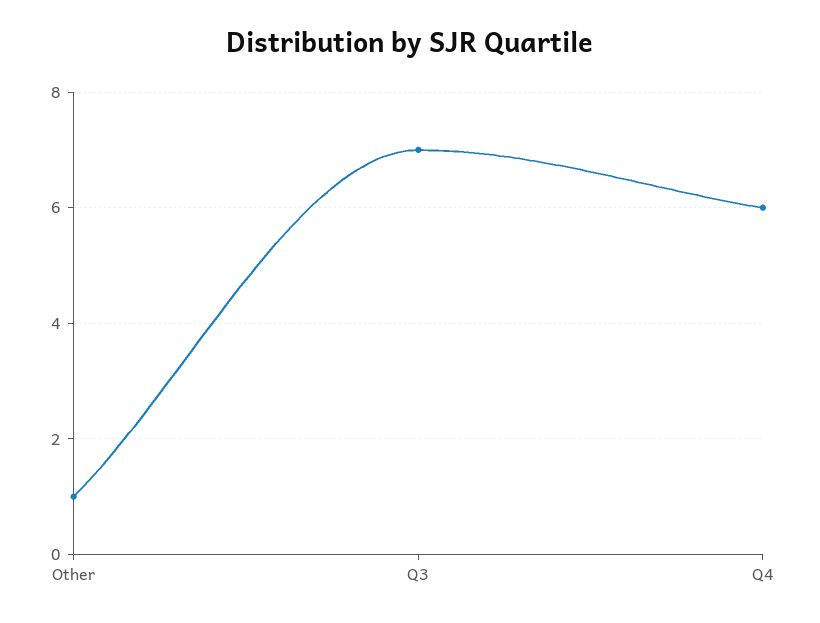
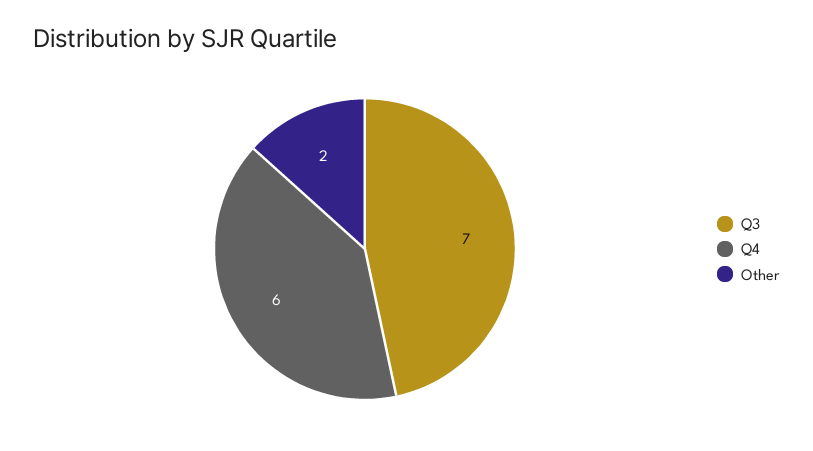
Other: 1 -> 2

